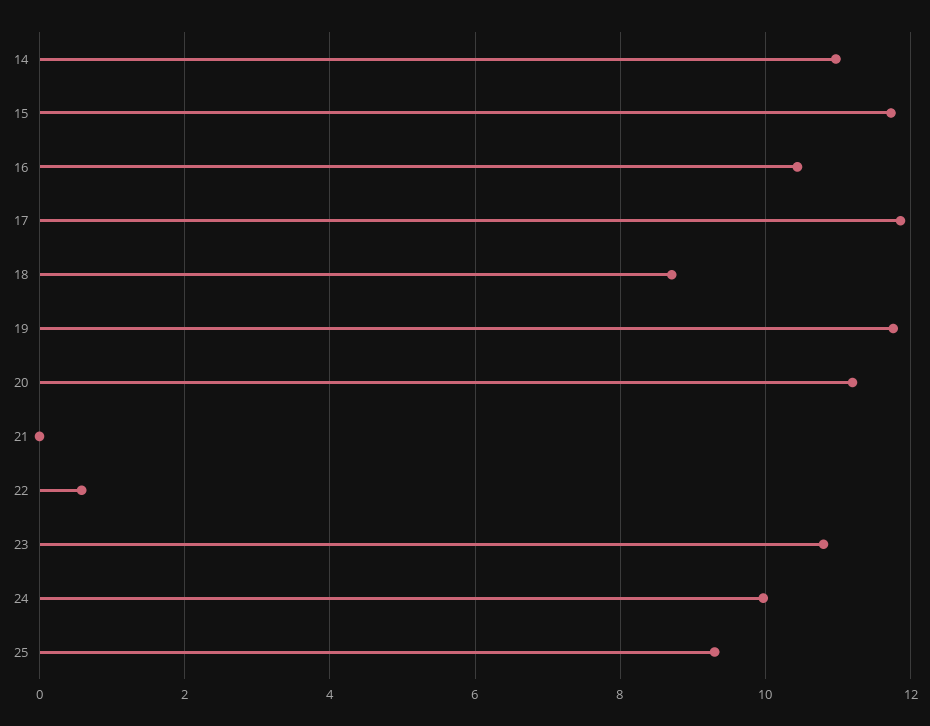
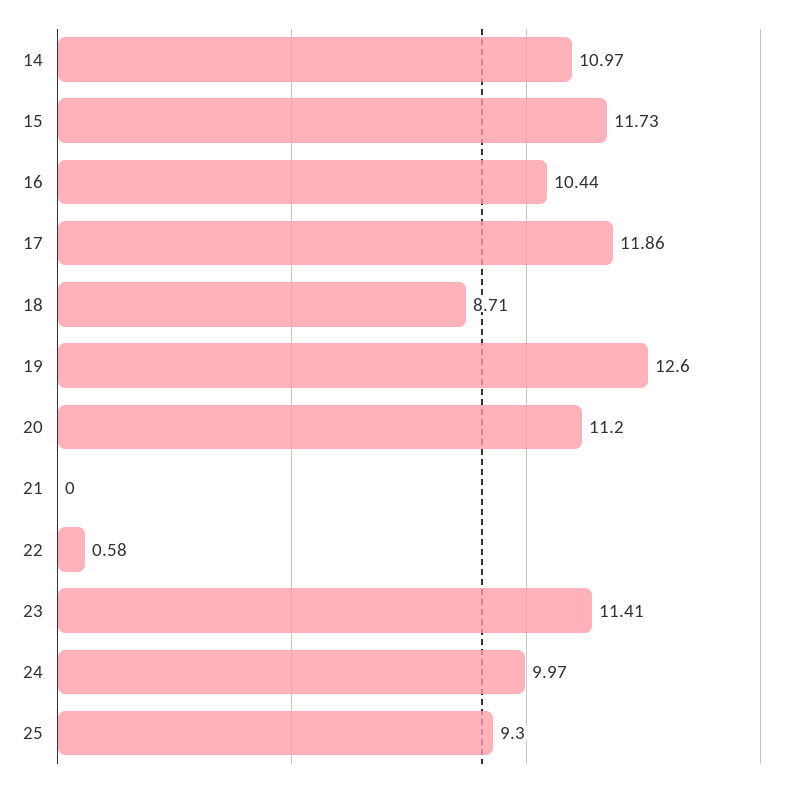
19: 11.8 -> 12.6
23: 10.8 -> 11.41

